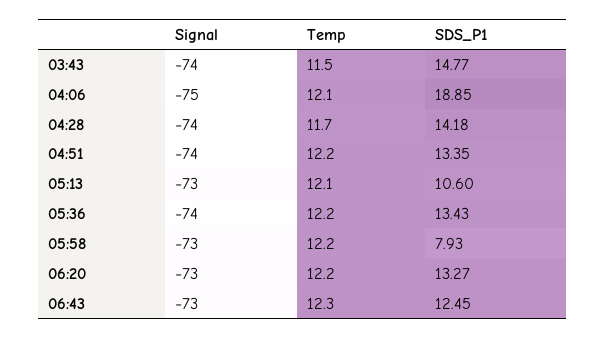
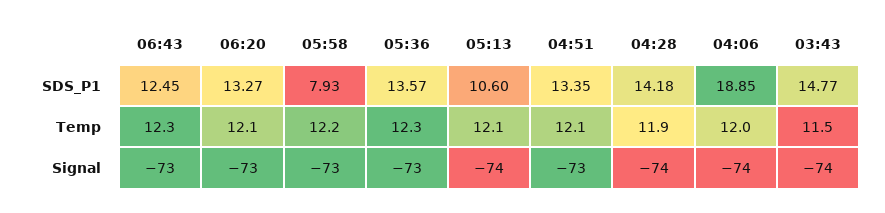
Signal, 04:06: -75 -> -74
Temp, 04:06: 12.1 -> 12
Temp, 04:28: 11.7 -> 11.9
Signal, 04:51: -74 -> -73
Temp, 04:51: 12.2 -> 12.1
Signal, 05:13: -73 -> -74
Signal, 05:36: -74 -> -73
Temp, 05:36: 12.2 -> 12.3
SDS_P1, 05:36: 13.43 -> 13.57
Temp, 06:20: 12.2 -> 12.1

